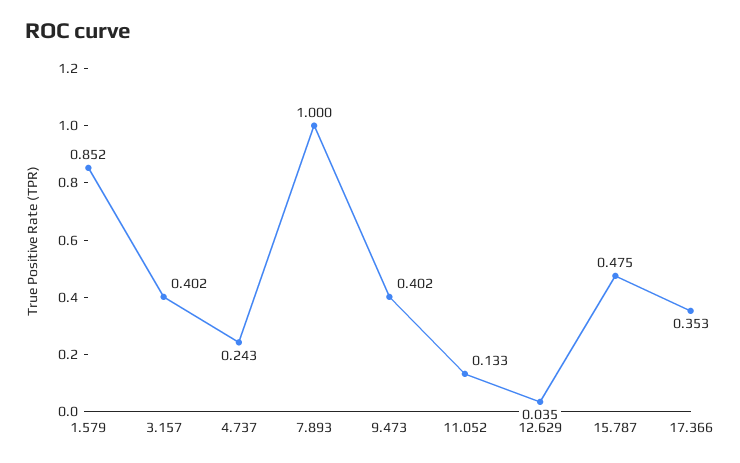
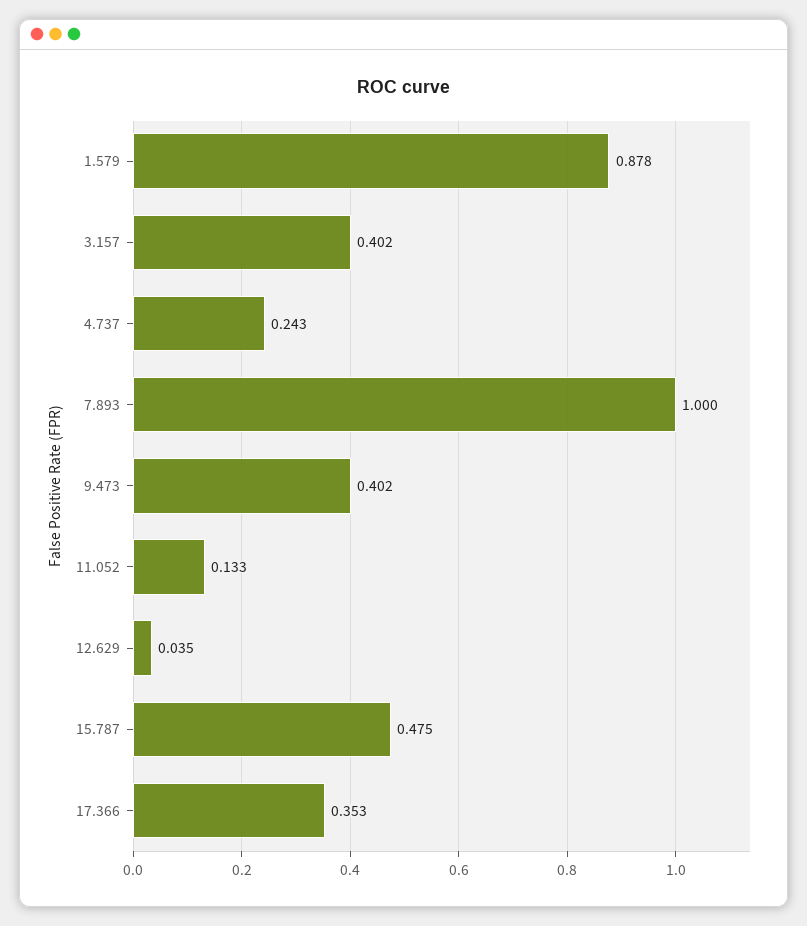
1.579: 0.852 -> 0.878

